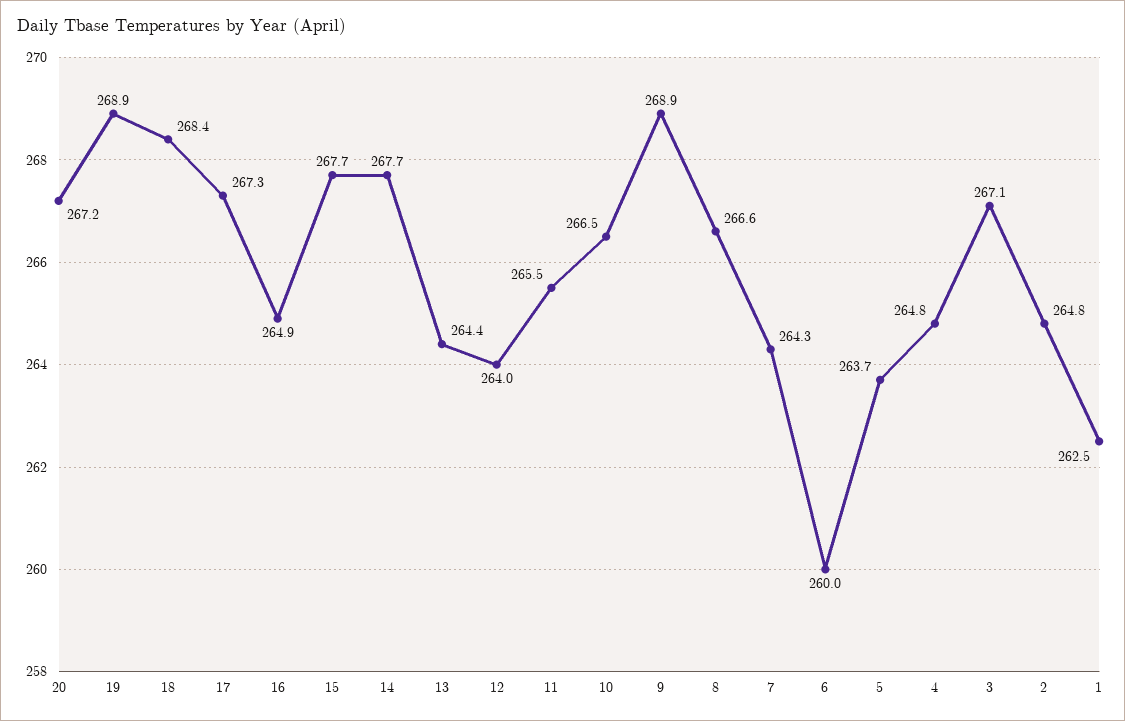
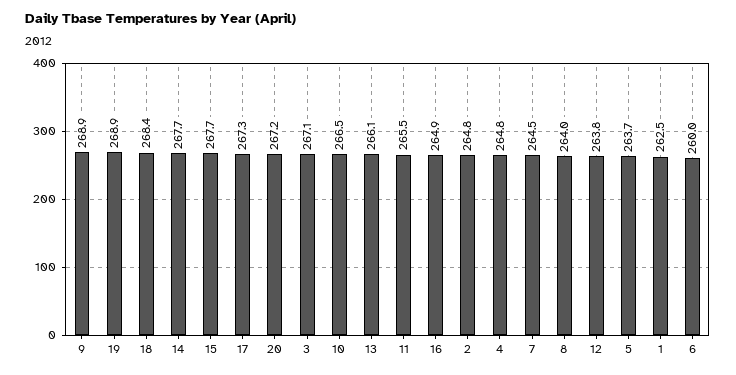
13: 264.4 -> 266.1
12: 264 -> 263.8
8: 266.6 -> 264
7: 264.3 -> 264.5

